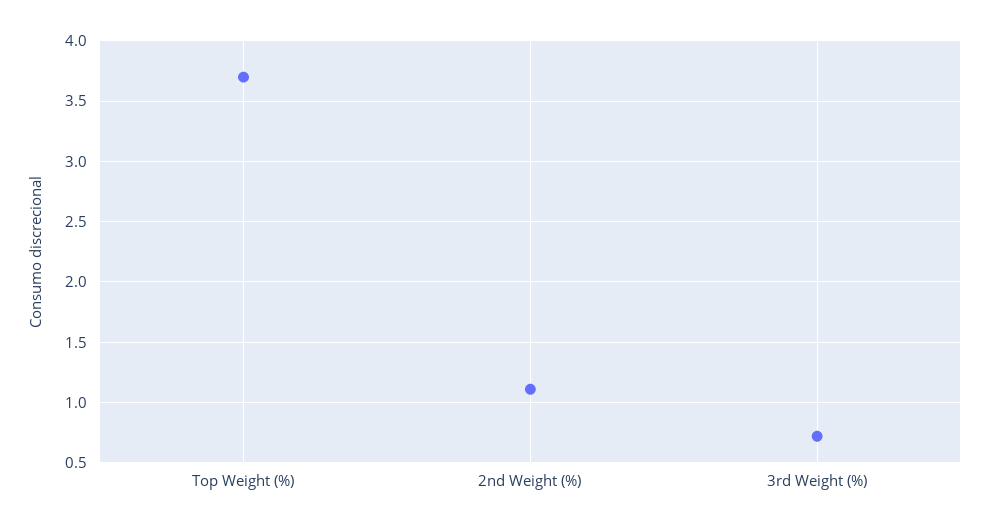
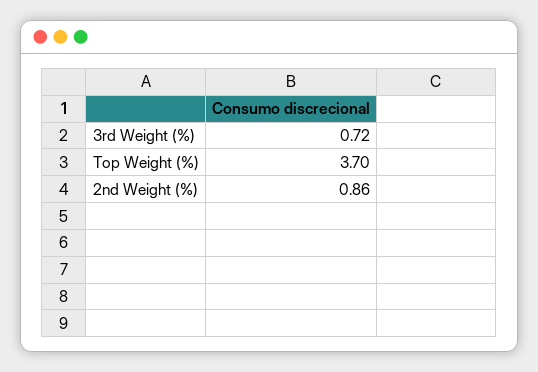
2nd Weight (%): 1.1 -> 0.86

